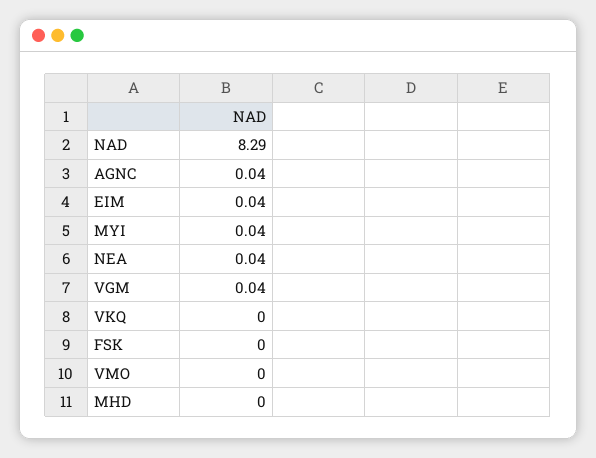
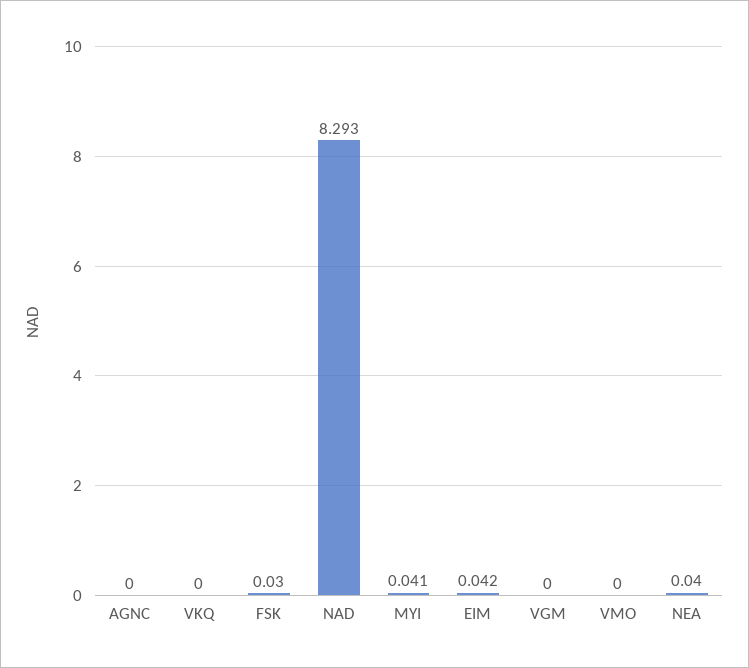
AGNC: 0.04 -> 0
VGM: 0.04 -> 0
FSK: 0 -> 0.03
MHD: 0 -> none

